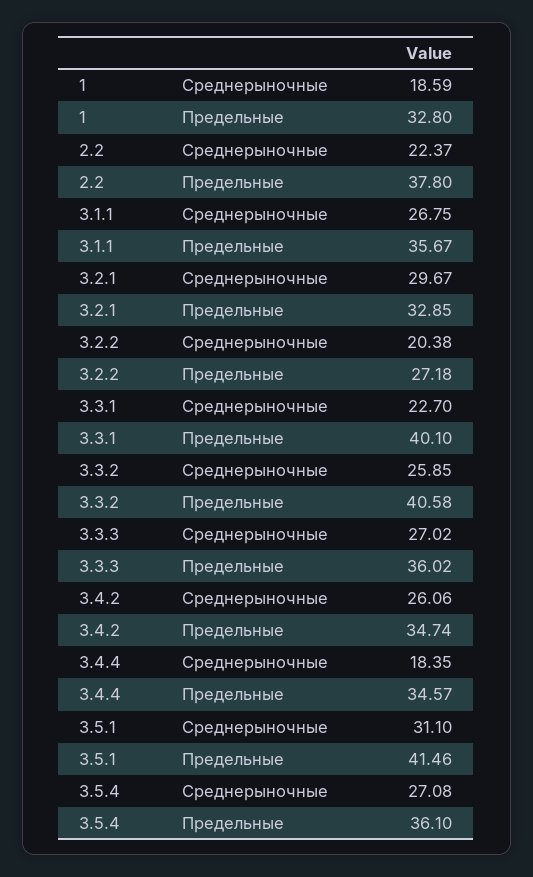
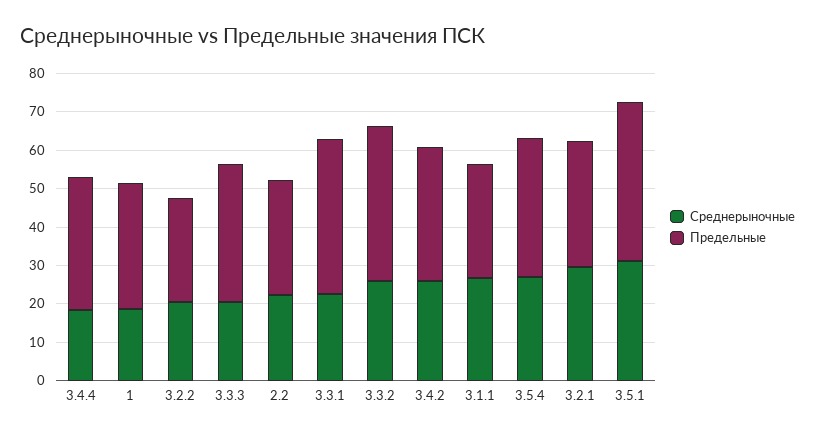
Предельные, 2.2: 37.8 -> 30
Предельные, 3.1.1: 35.67 -> 30
Среднерыночные, 3.3.3: 27.02 -> 20

